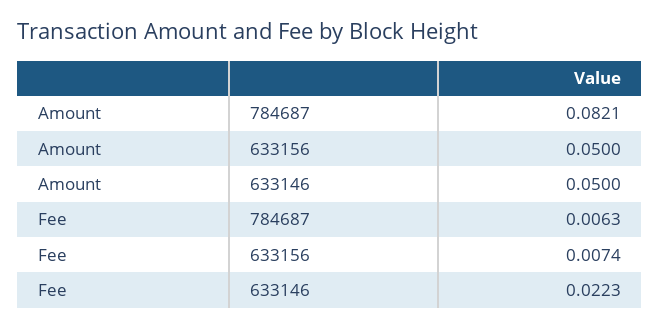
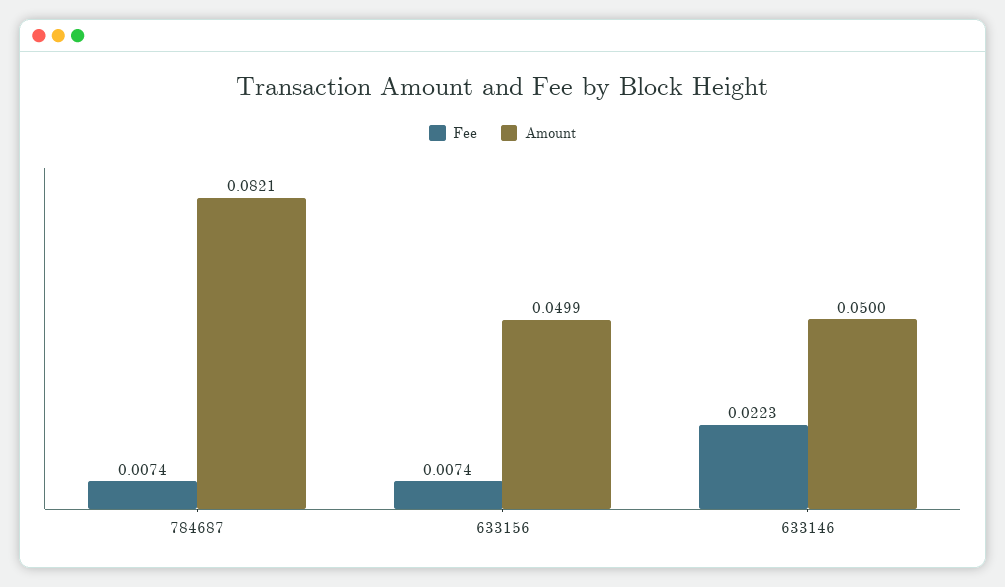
Amount, 633156: 0.05 -> 0.0499
Fee, 784687: 0.0063 -> 0.0074

